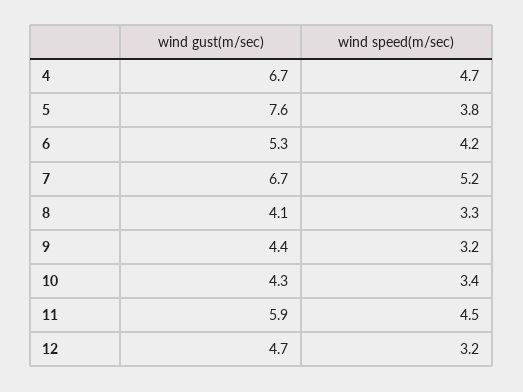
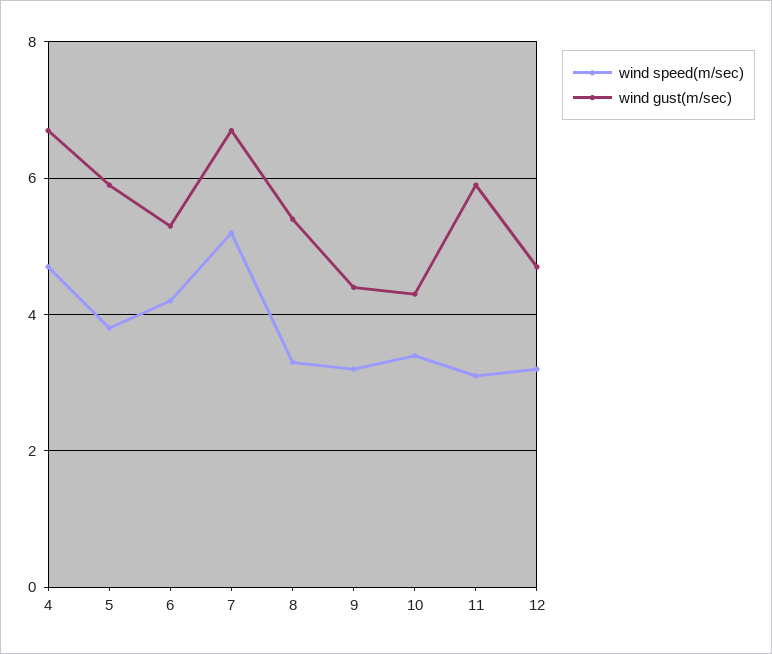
wind gust(m/sec), 5: 7.6 -> 6
wind gust(m/sec), 8: 4.1 -> 5.5
wind speed(m/sec), 11: 4.5 -> 3

